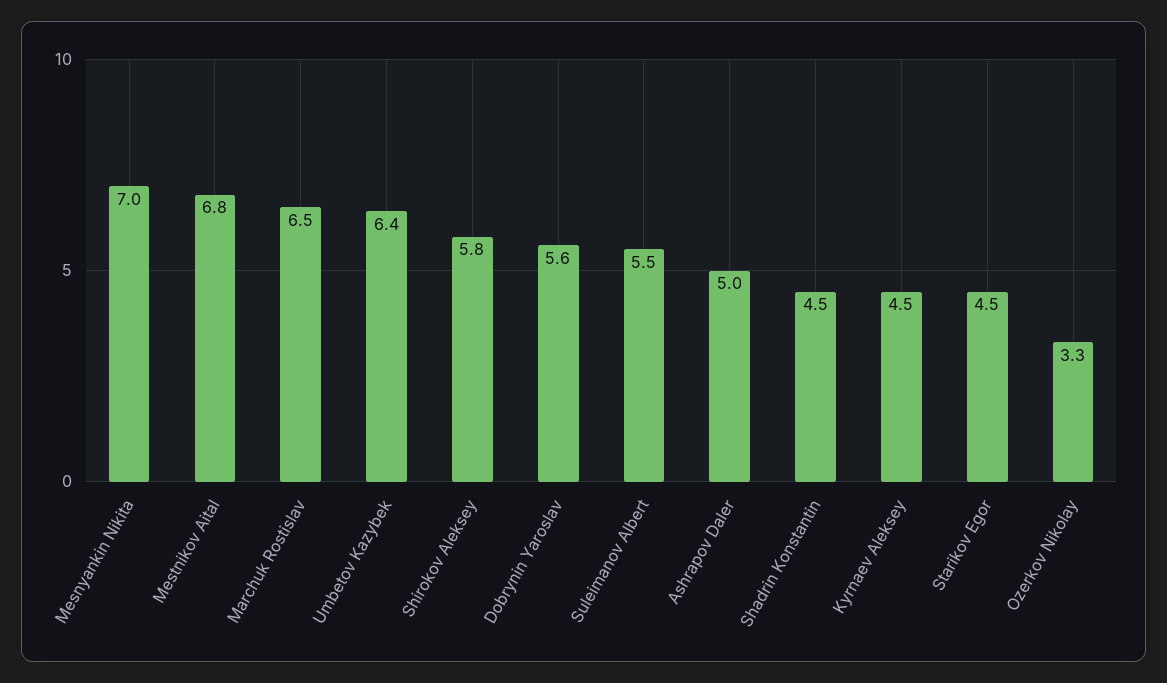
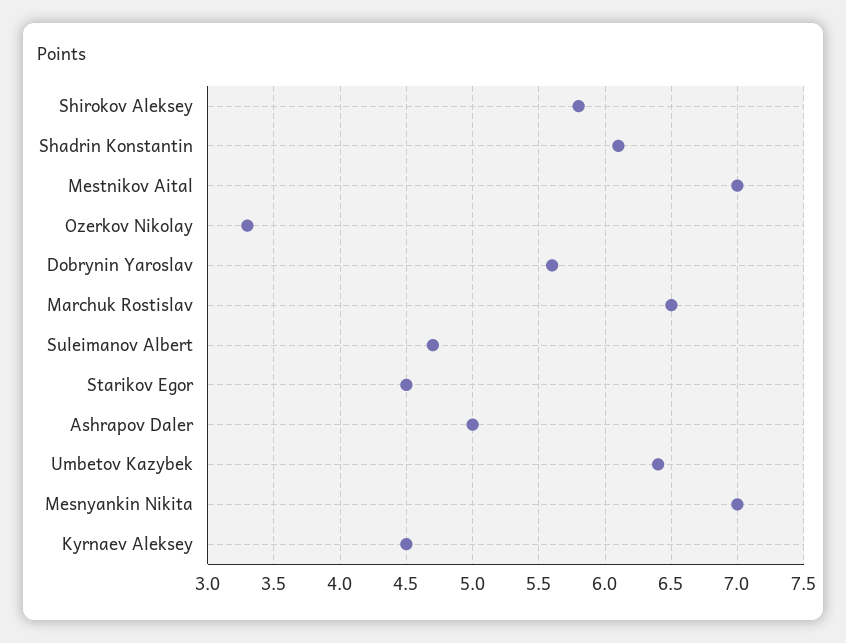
Mestnikov Aital: 6.8 -> 7
Suleimanov Albert: 5.5 -> 4.7
Shadrin Konstantin: 4.5 -> 6.1

